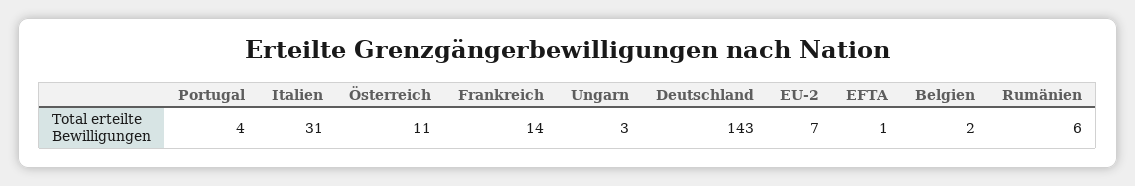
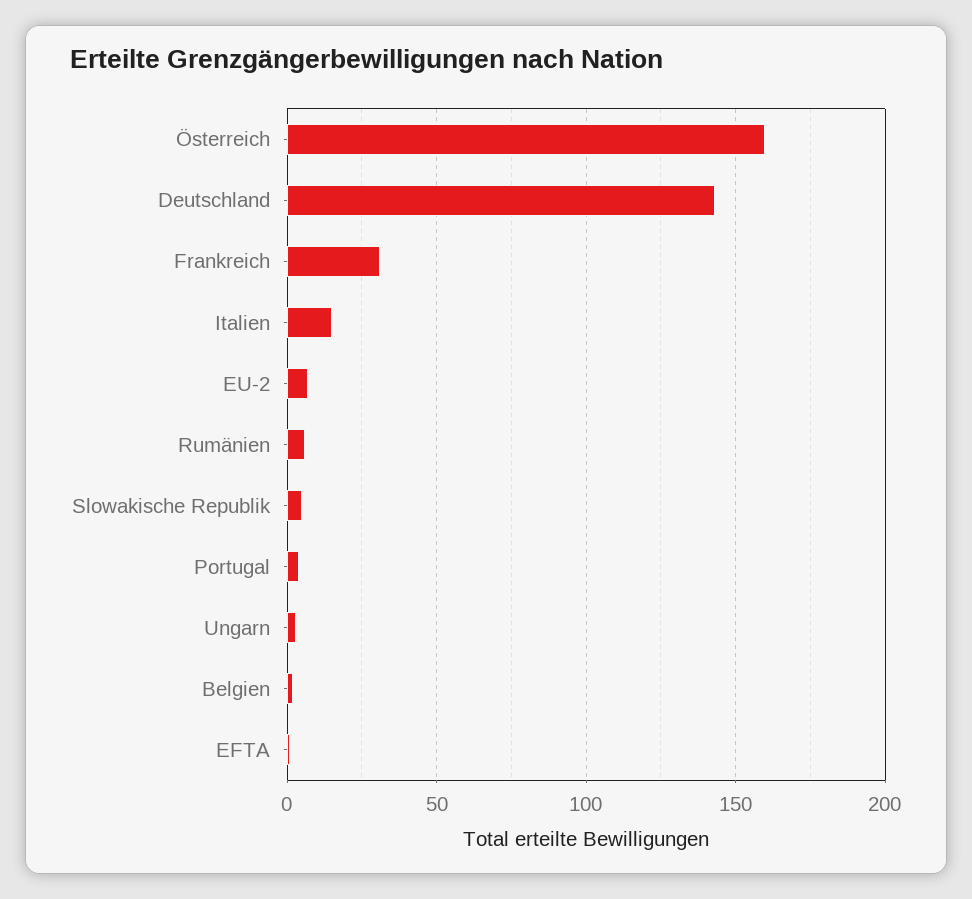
Italien: 31 -> 15
Österreich: 11 -> 160
Frankreich: 14 -> 30
Slowakische Republik: none -> 5

